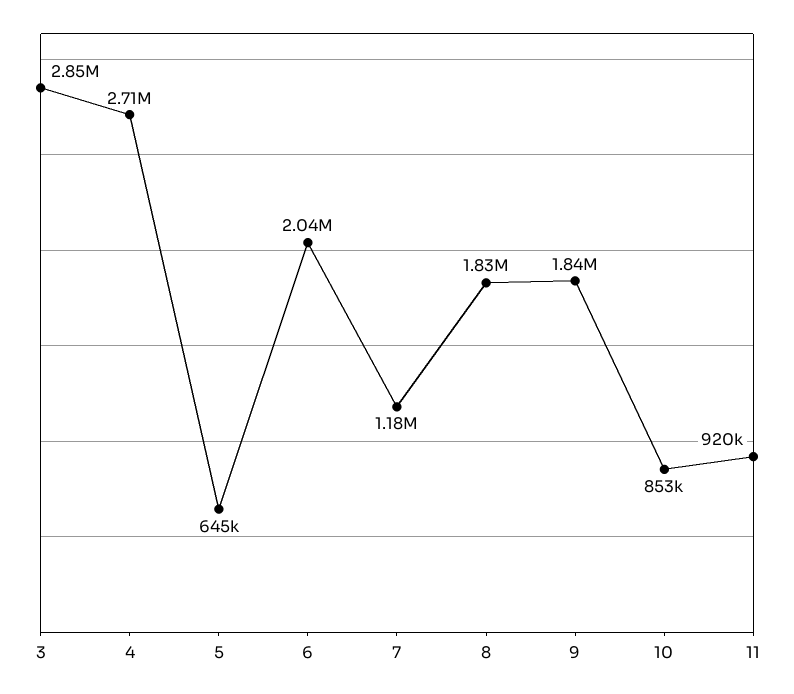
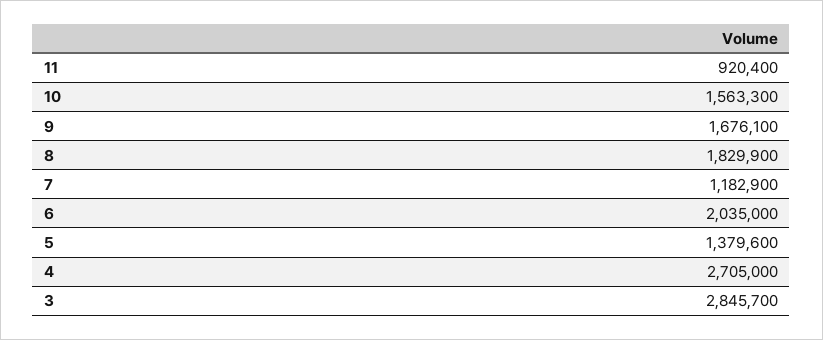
5: 645000 -> 1379600
9: 1840000 -> 1676100
10: 853000 -> 1563300

